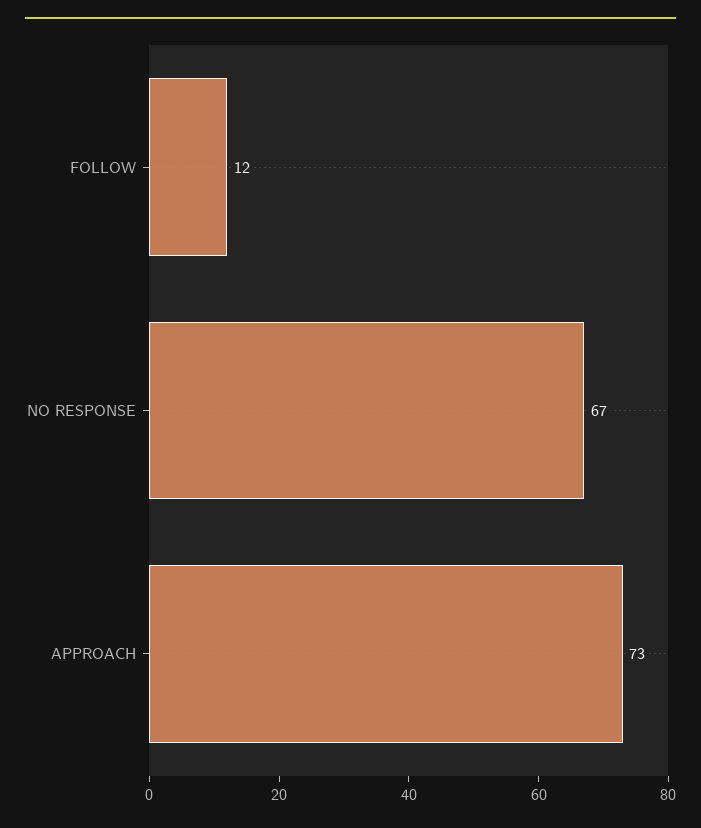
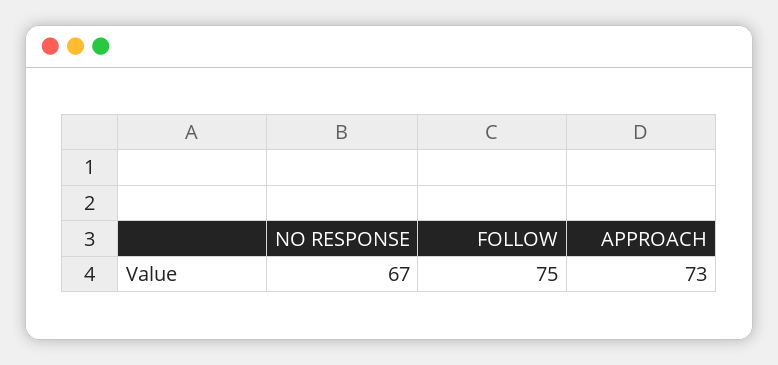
FOLLOW: 12 -> 75

